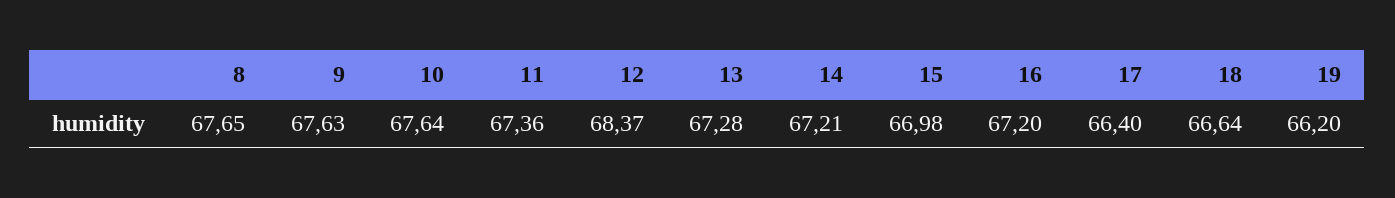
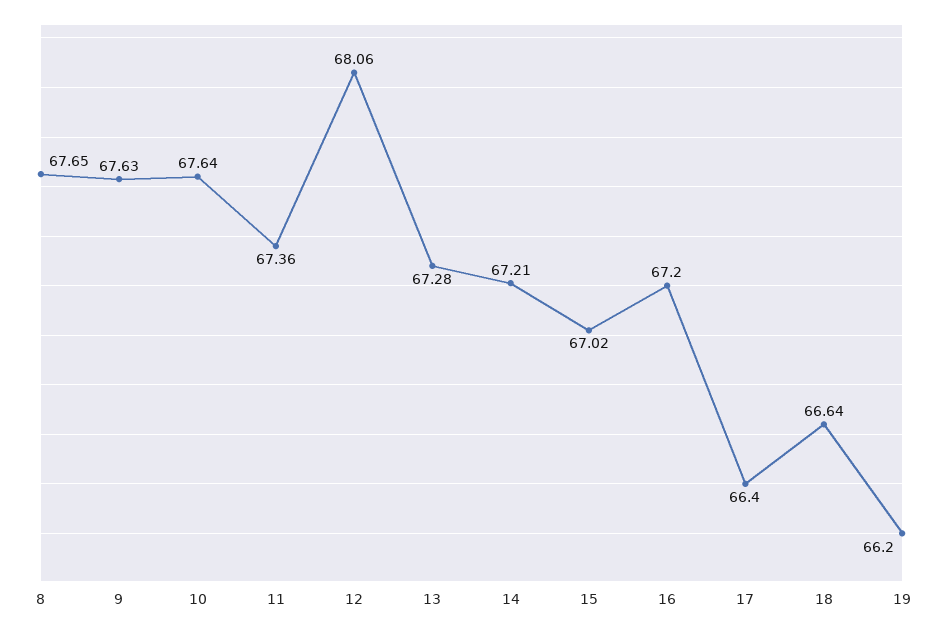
12: 68.37 -> 68.06
15: 66.98 -> 67.02

